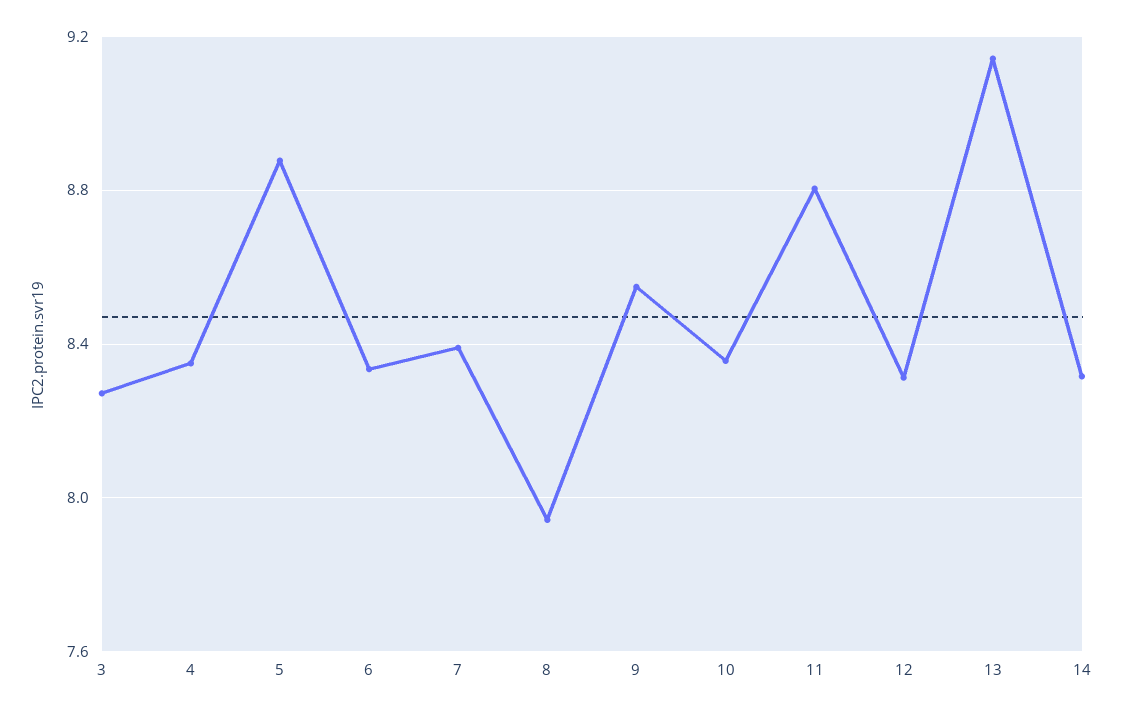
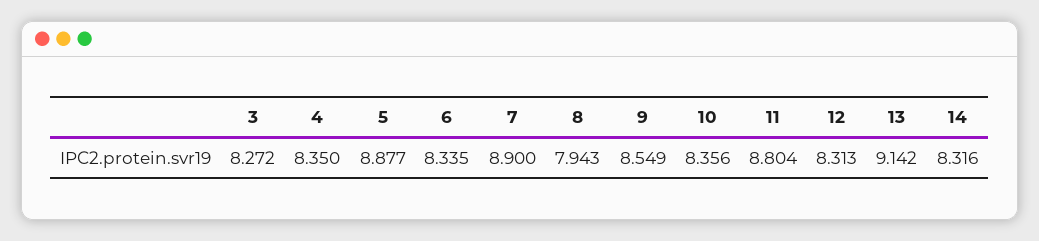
7: 8.4 -> 8.9

